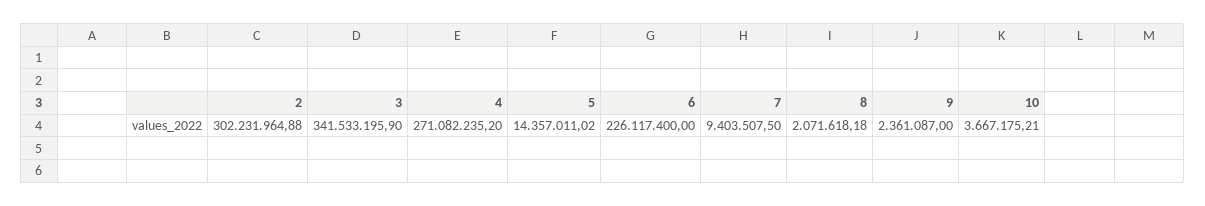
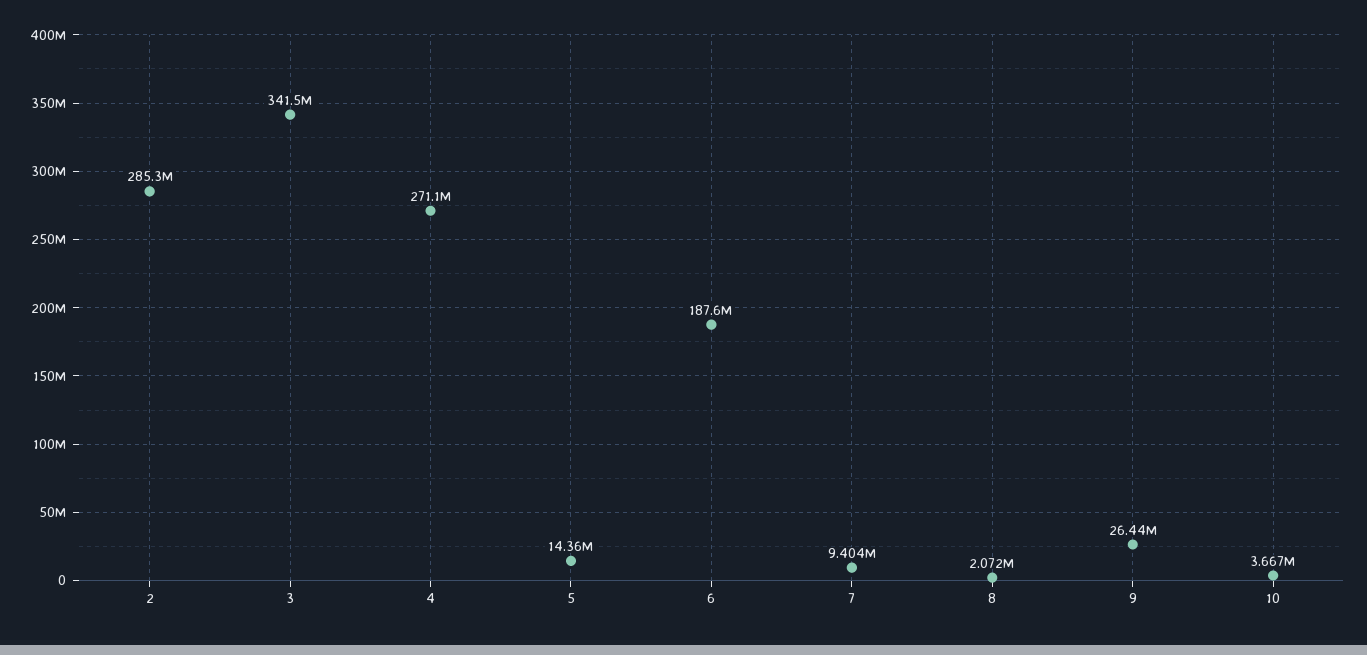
2: 302231964.88 -> 285300000
6: 226117400 -> 187600000
9: 2361087 -> 26440000

